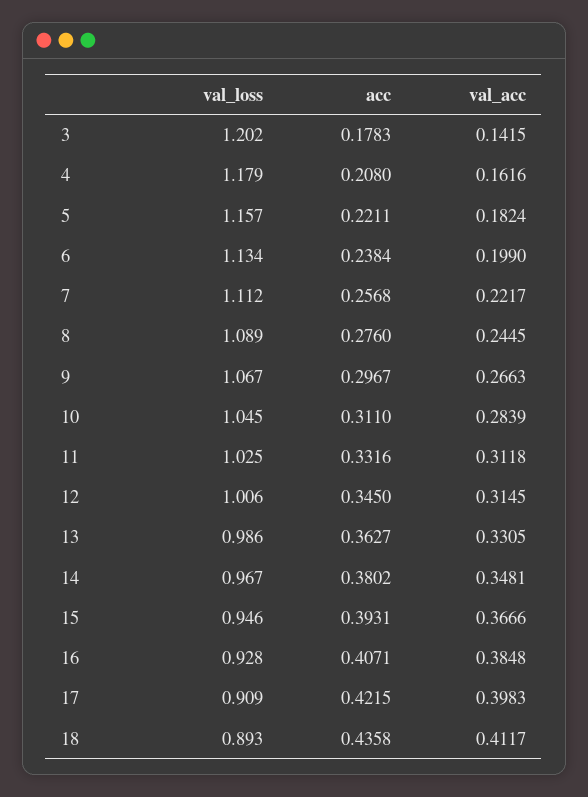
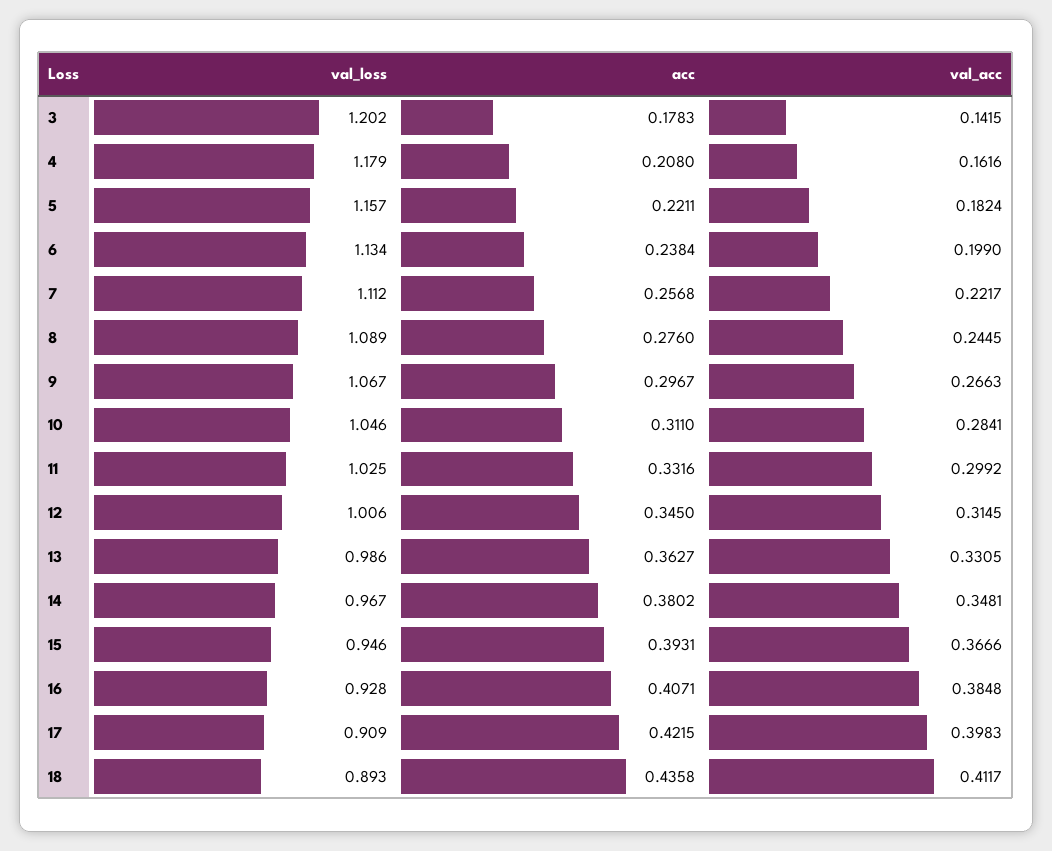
val_loss, 10: 1.045 -> 1.046
val_acc, 10: 0.2839 -> 0.2841
val_acc, 11: 0.3118 -> 0.2992

